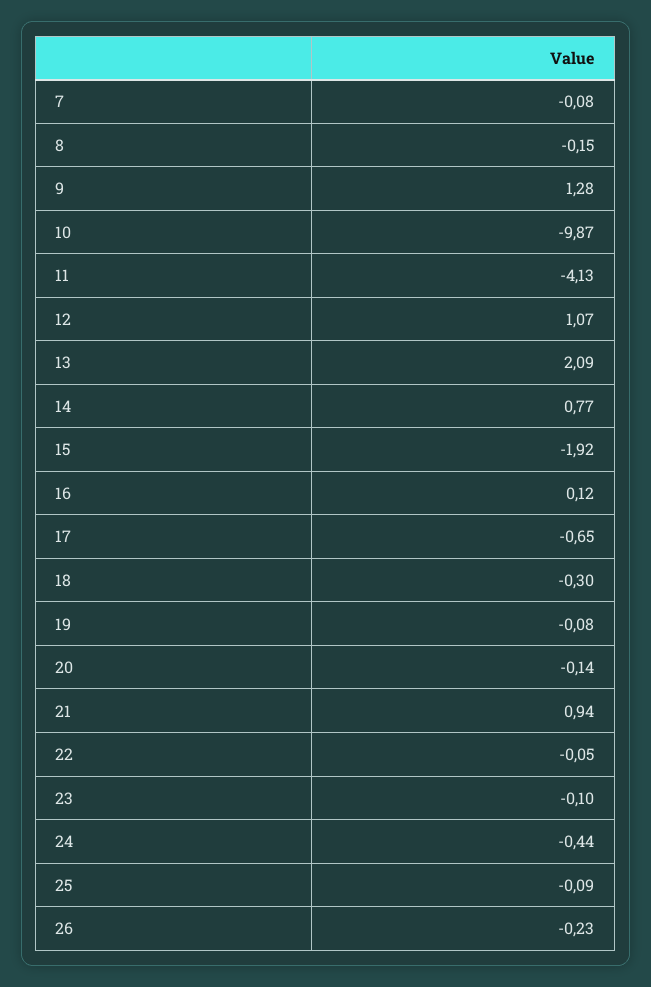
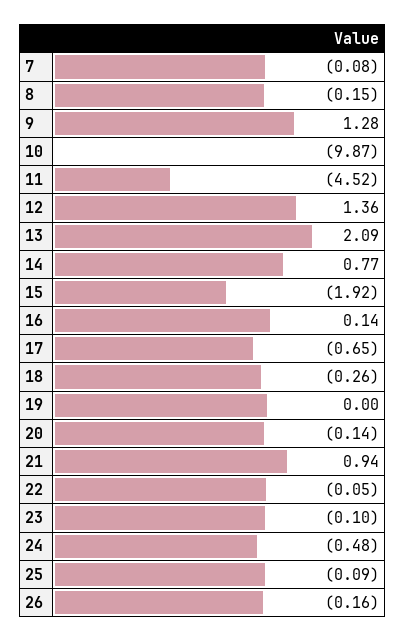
11: -4.13 -> -4.52
12: 1.07 -> 1.36
16: 0.12 -> 0.14
18: -0.3 -> -0.26
19: -0.08 -> 0
24: -0.44 -> -0.48
26: -0.23 -> -0.16

